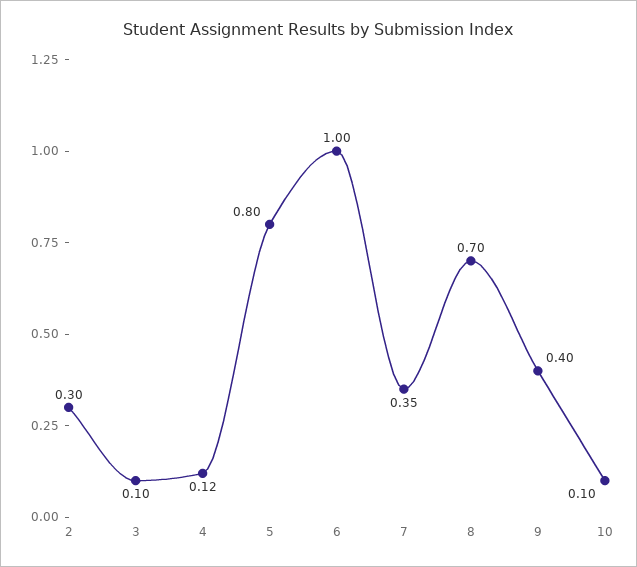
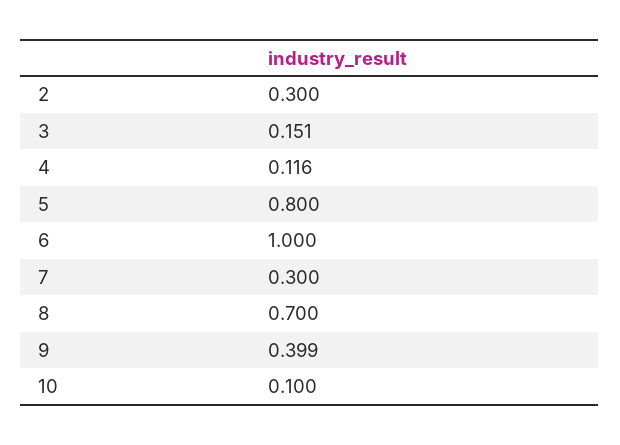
3: 0.1 -> 0.151
7: 0.35 -> 0.3

